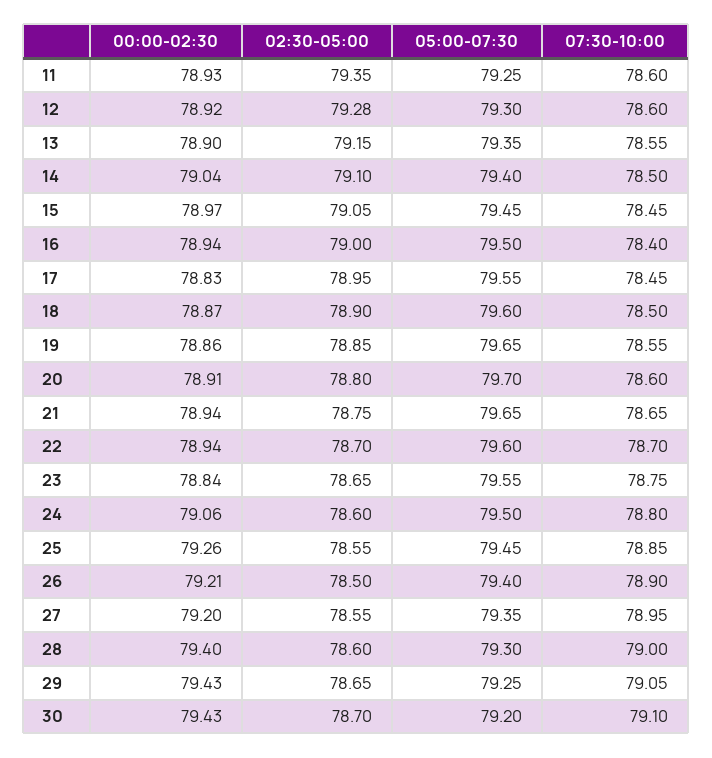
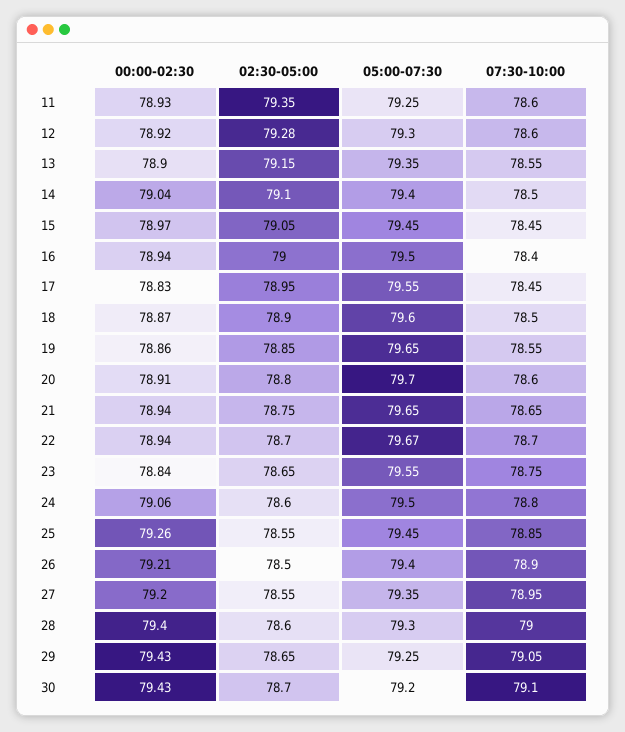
05:00-07:30, 22: 79.6 -> 79.67

